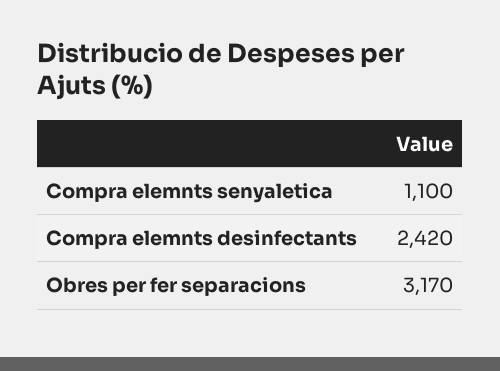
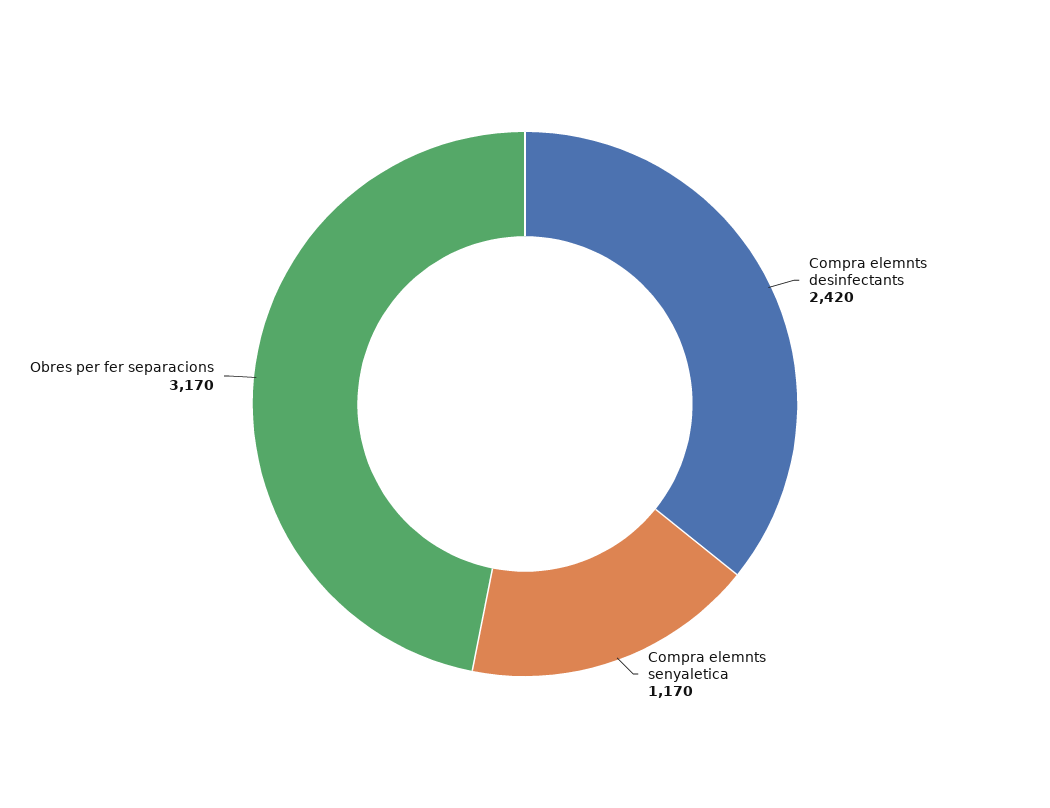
Compra elemnts senyaletica: 1100 -> 1170

